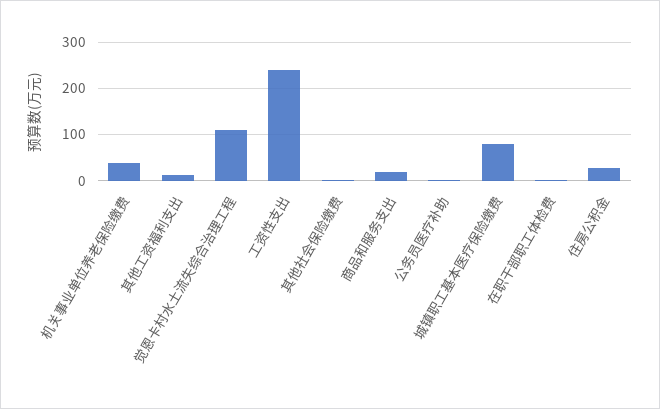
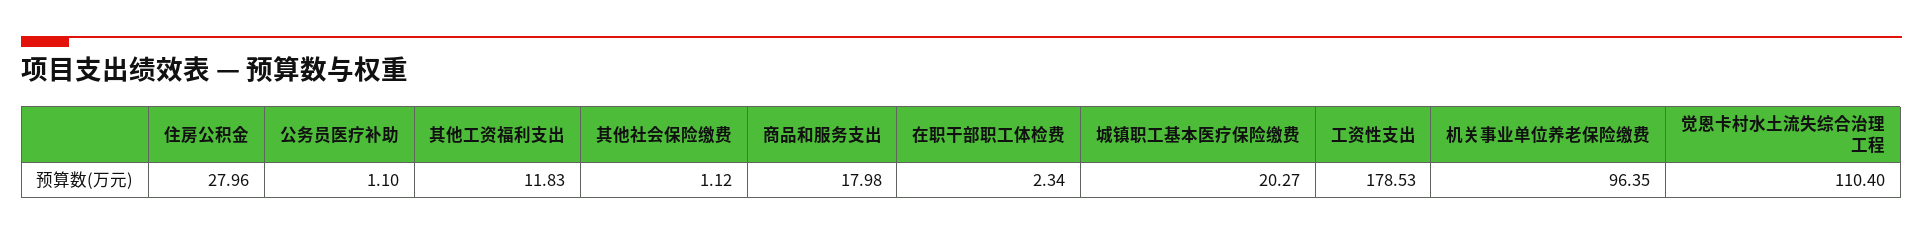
机关事业单位养老保险缴费: 40 -> 96.35
工资性支出: 240 -> 178.53
城镇职工基本医疗保险缴费: 80 -> 20.27

